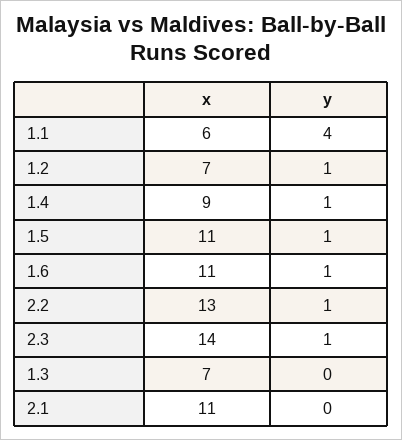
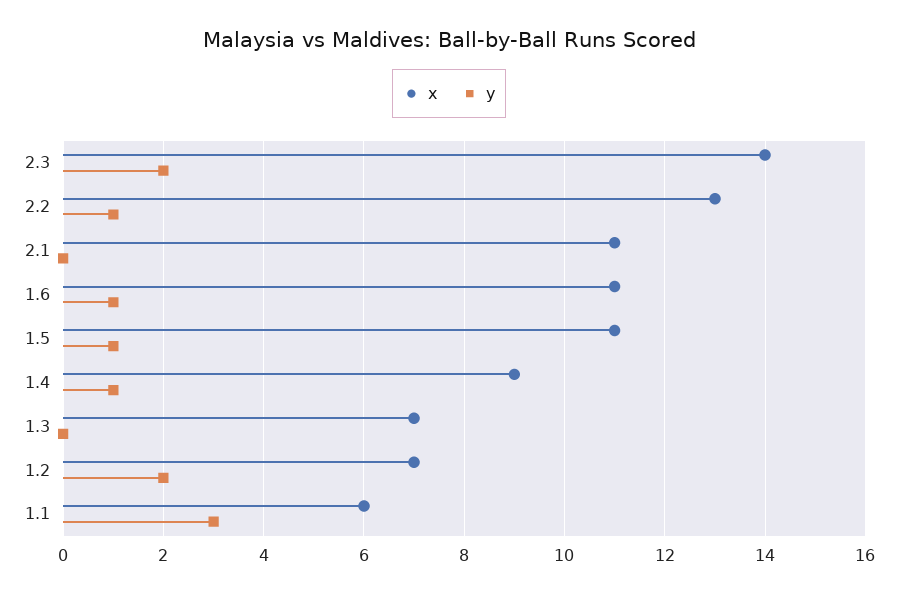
y, 1.1: 4 -> 3
y, 1.2: 1 -> 2
y, 2.3: 1 -> 2

